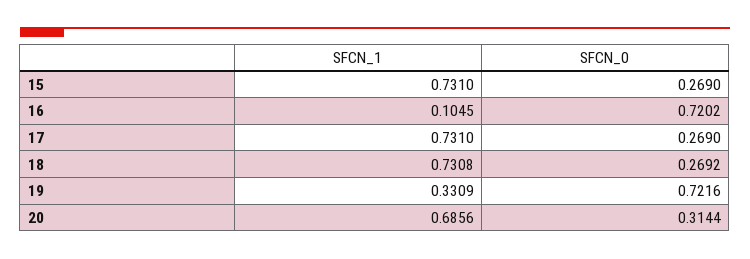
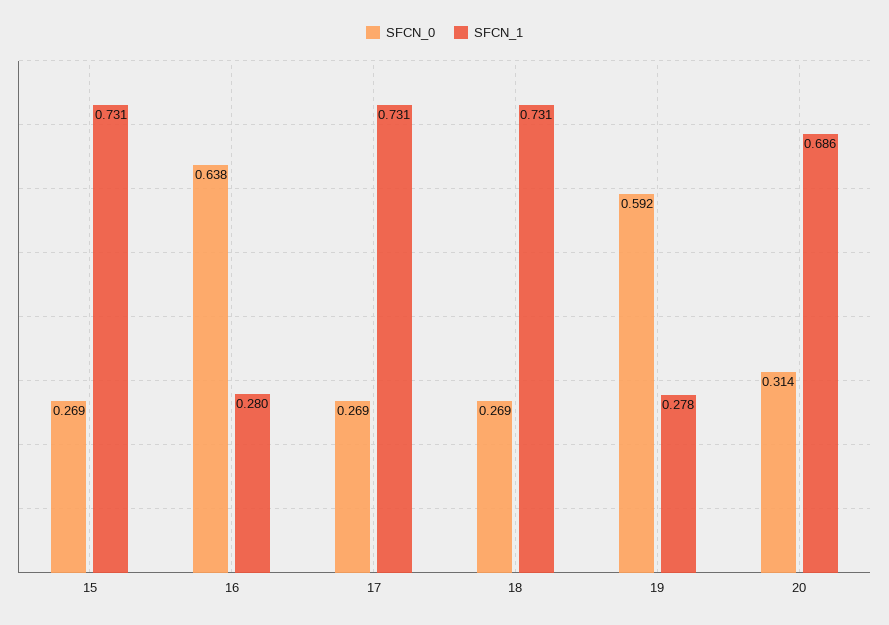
SFCN_1, 16: 0.1045 -> 0.28
SFCN_0, 16: 0.7202 -> 0.638
SFCN_1, 19: 0.3309 -> 0.278
SFCN_0, 19: 0.7216 -> 0.592

